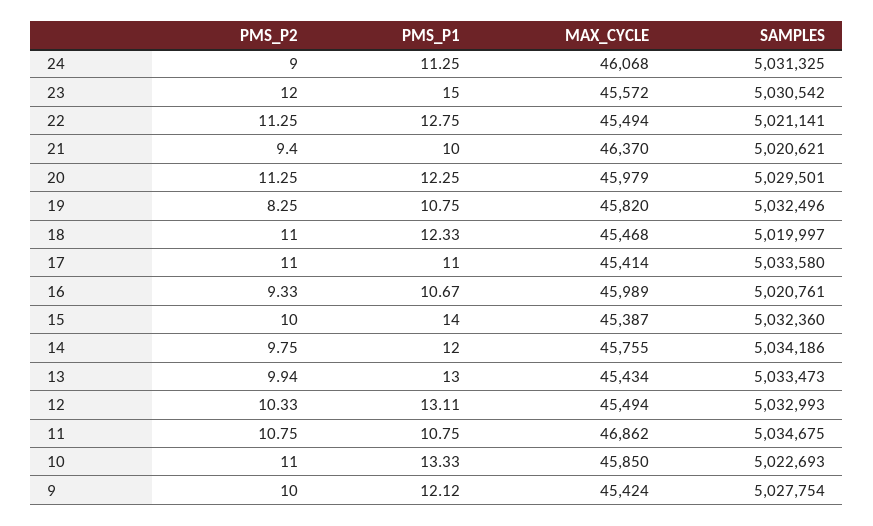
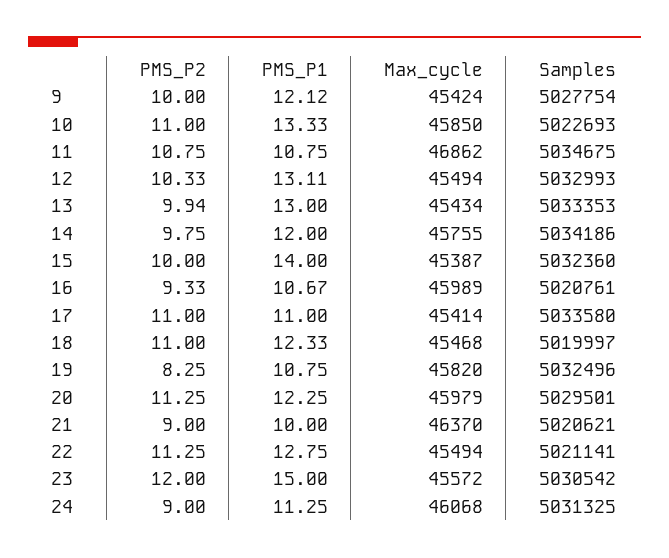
PMS_P2, 21: 9.4 -> 9
SAMPLES, 13: 5033473 -> 5033353

